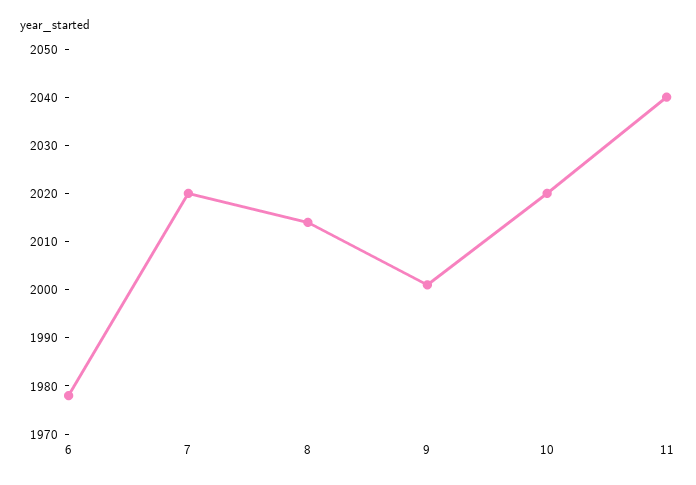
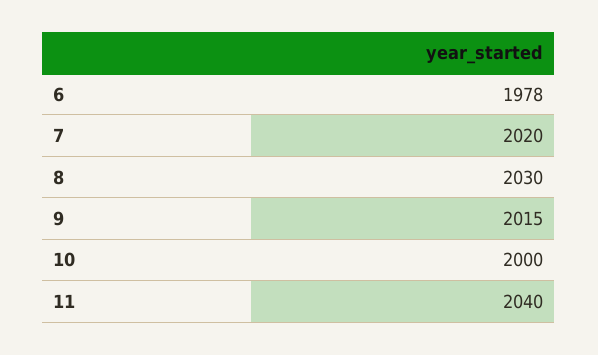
8: 2015 -> 2030
9: 2000 -> 2015
10: 2020 -> 2000

